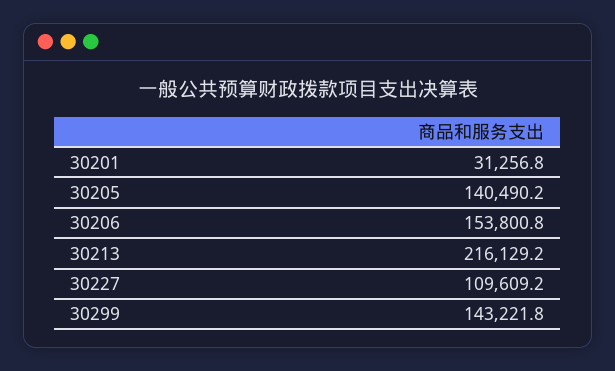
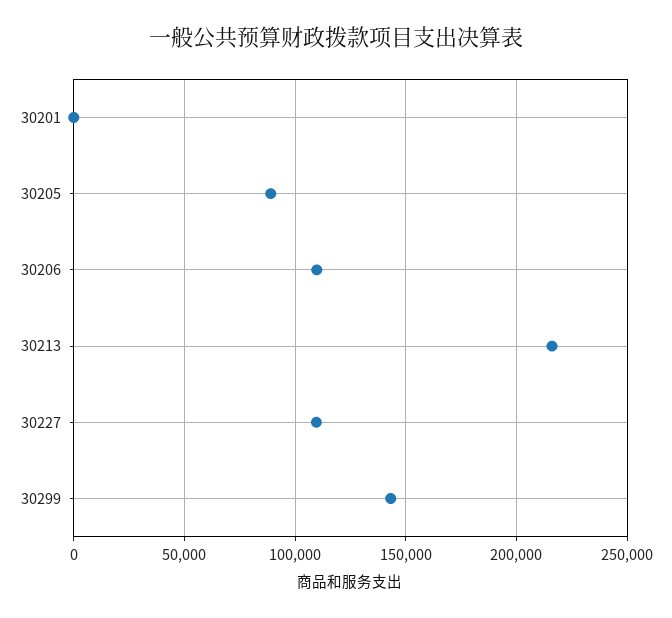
30201: 31256.8 -> 0
30205: 140490.2 -> 90000
30206: 153800.8 -> 110000

